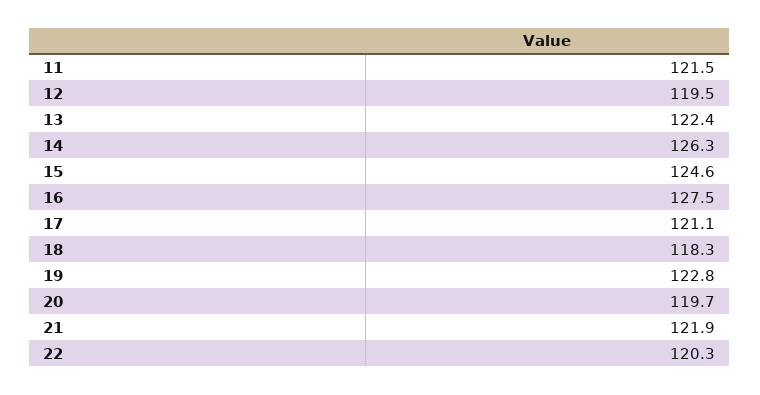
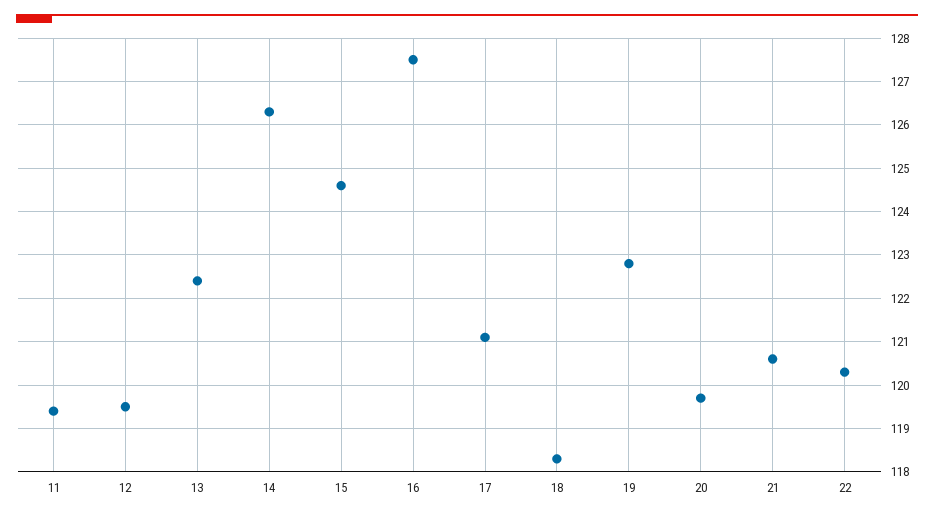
11: 121.5 -> 119.5
21: 121.9 -> 120.5

